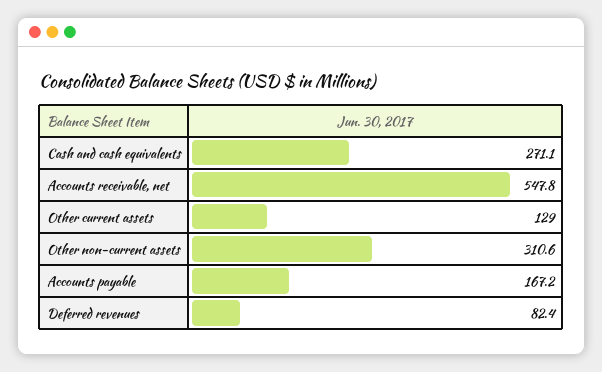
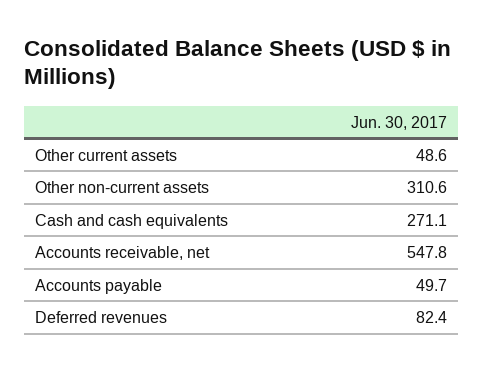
Other current assets: 129 -> 48.6
Accounts payable: 167.2 -> 49.7

